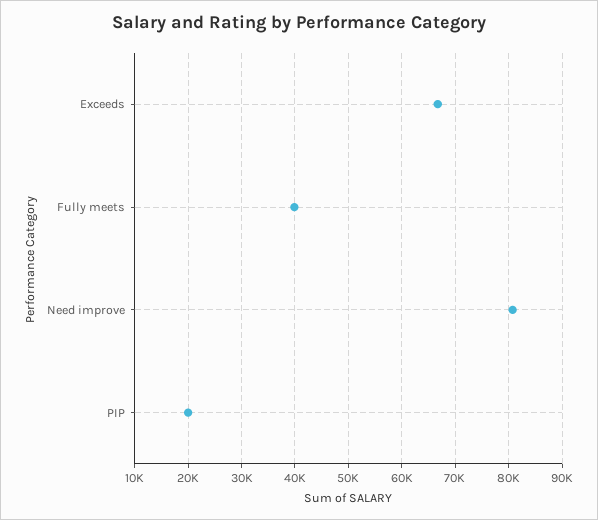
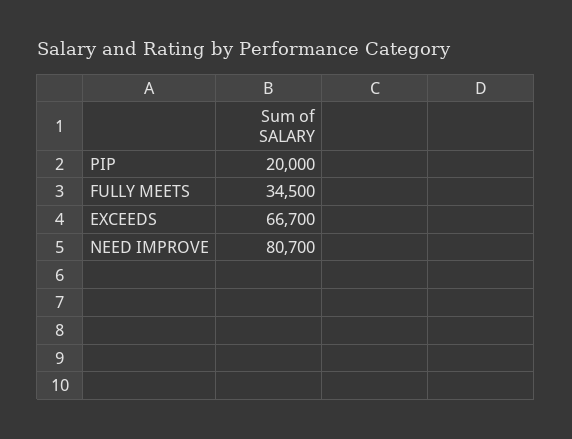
Fully meets: 40000 -> 34500

